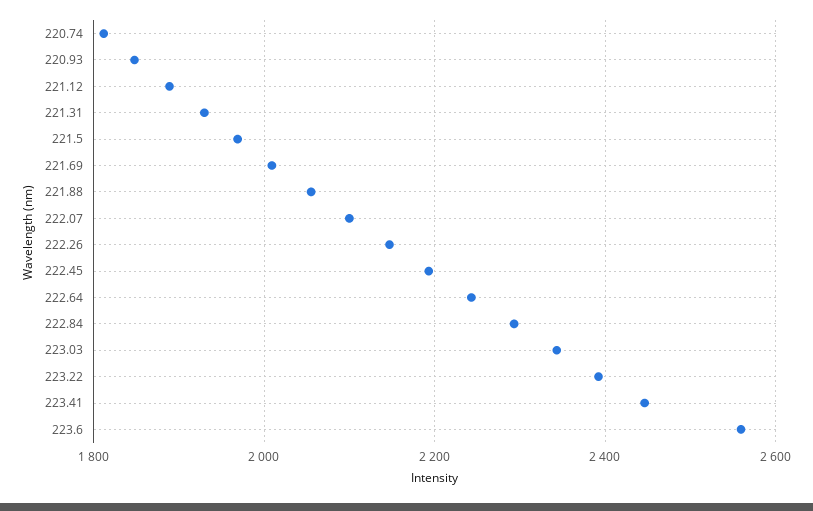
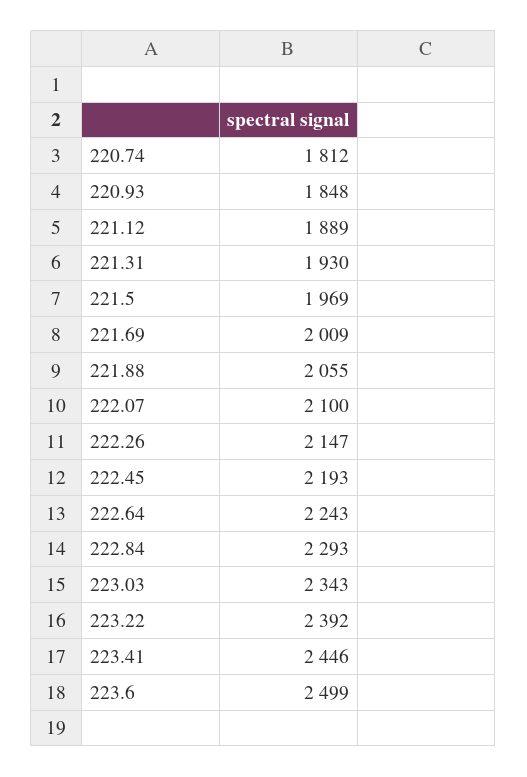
223.6: 2560 -> 2499

